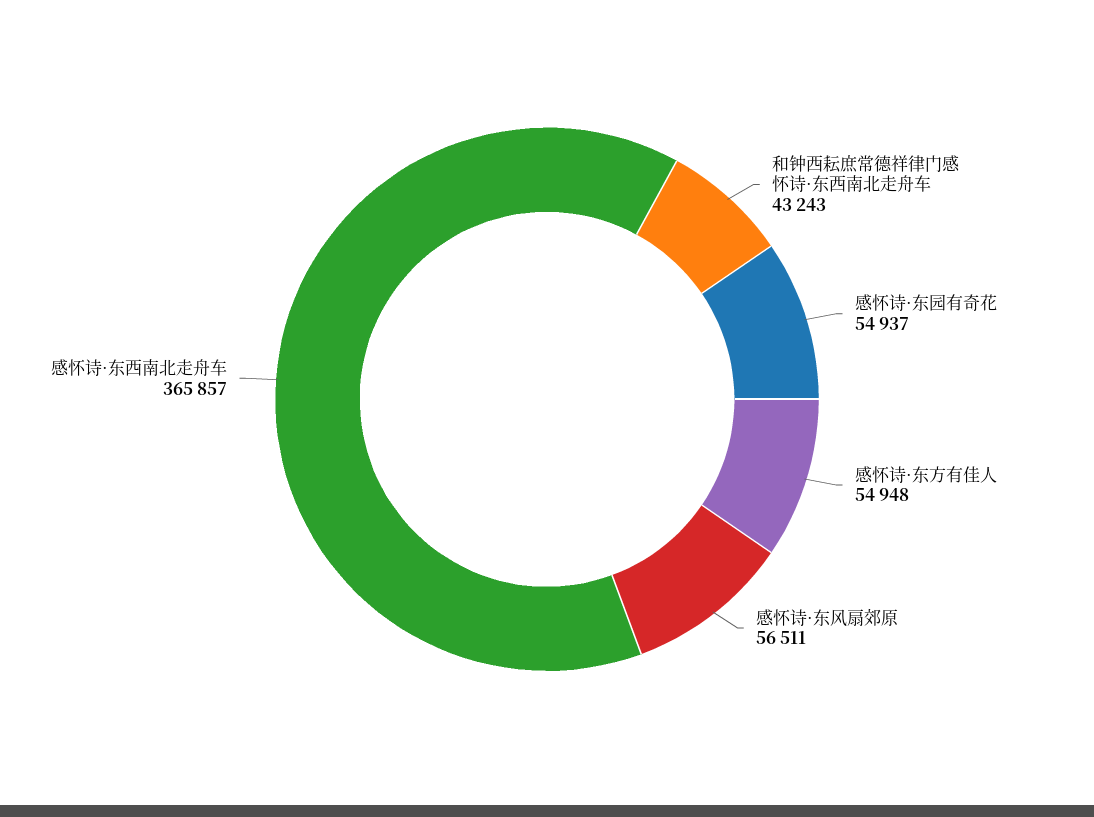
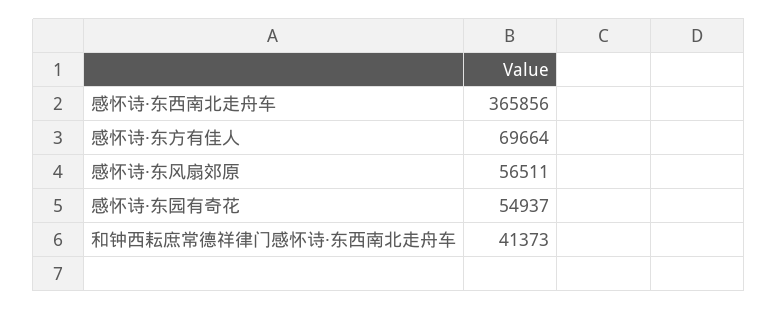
和钟西耘庶常德祥律门感怀诗·东西南北走舟车: 43243 -> 41373
感怀诗·东方有佳人: 54948 -> 69664
感怀诗·东西南北走舟车: 365857 -> 365856

